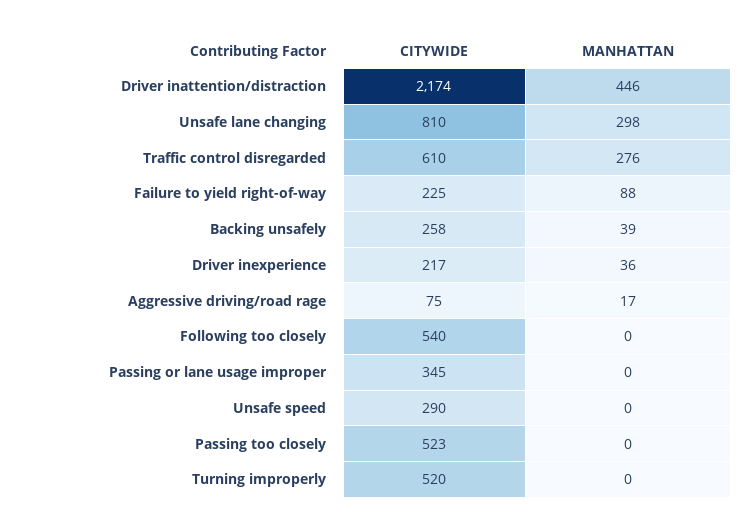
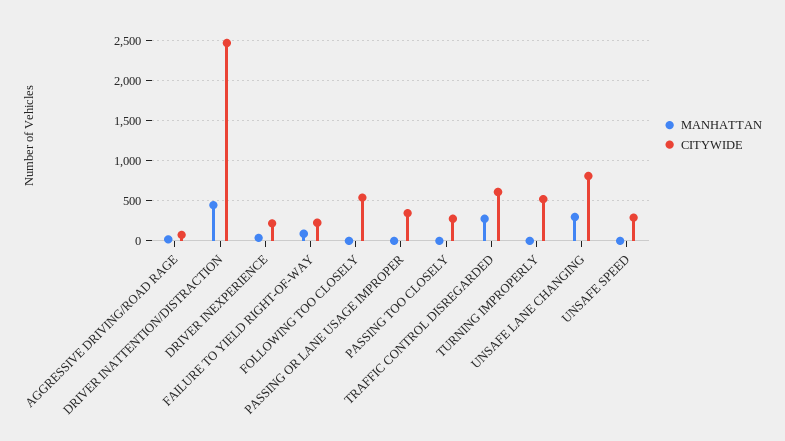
CITYWIDE, Driver inattention/distraction: 2174 -> 2500
CITYWIDE, Backing unsafely: 258 -> none
MANHATTAN, Backing unsafely: 39 -> none
CITYWIDE, Passing too closely: 523 -> 300

